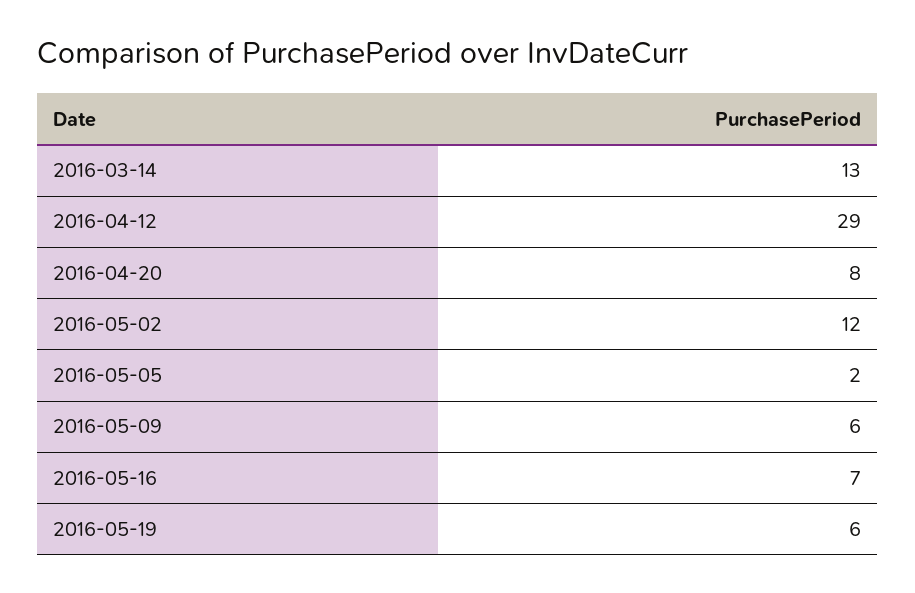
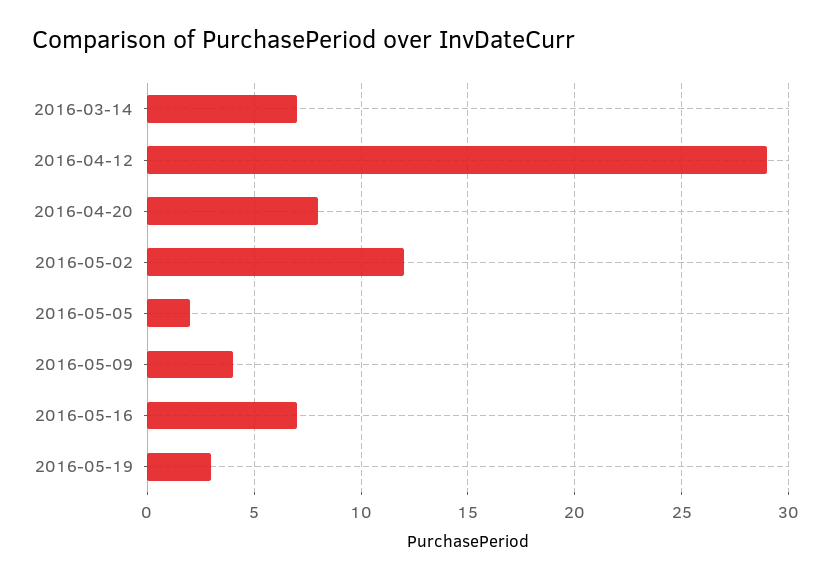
2016-03-14: 13 -> 7
2016-05-09: 6 -> 4
2016-05-19: 6 -> 3

